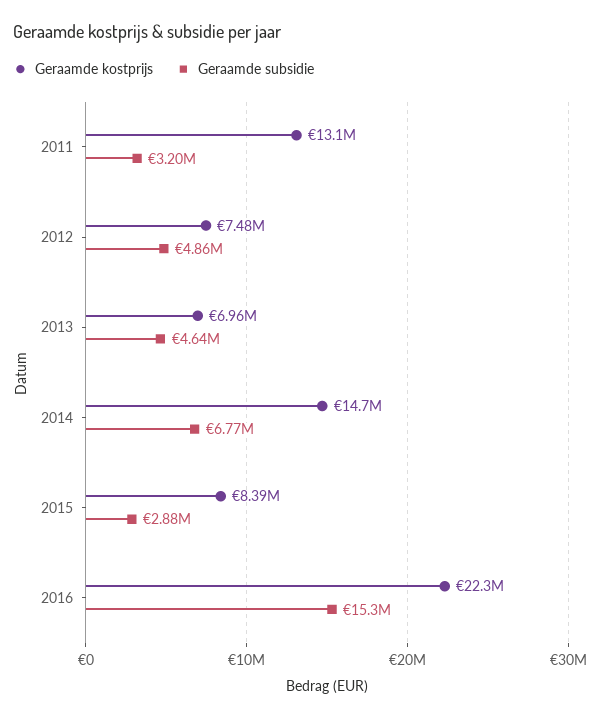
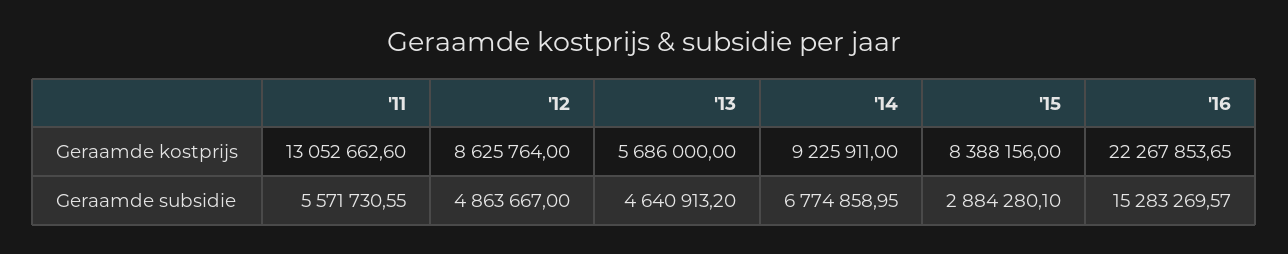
Geraamde subsidie, 2011: 3200000 -> 5571730.55
Geraamde kostprijs, 2012: 7480000 -> 8625764
Geraamde kostprijs, 2013: 6960000 -> 5686000
Geraamde kostprijs, 2014: 14700000 -> 9225911

